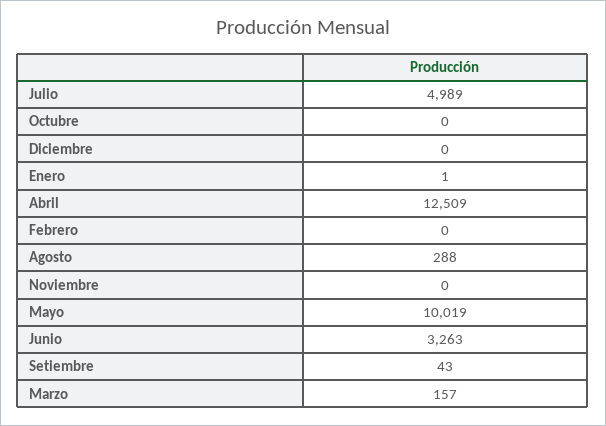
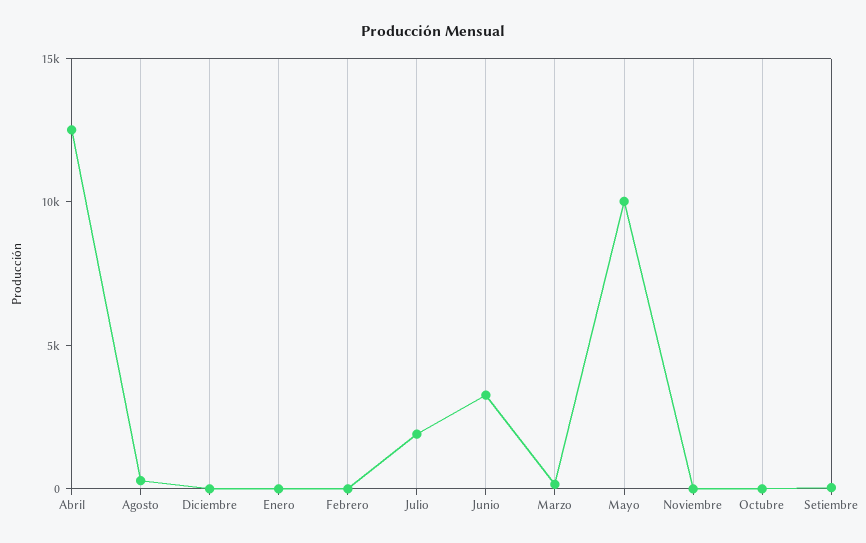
Julio: 4989 -> 2000

